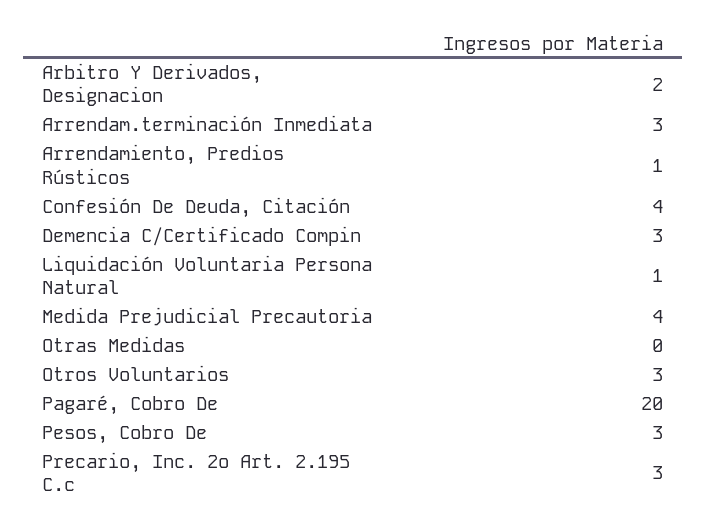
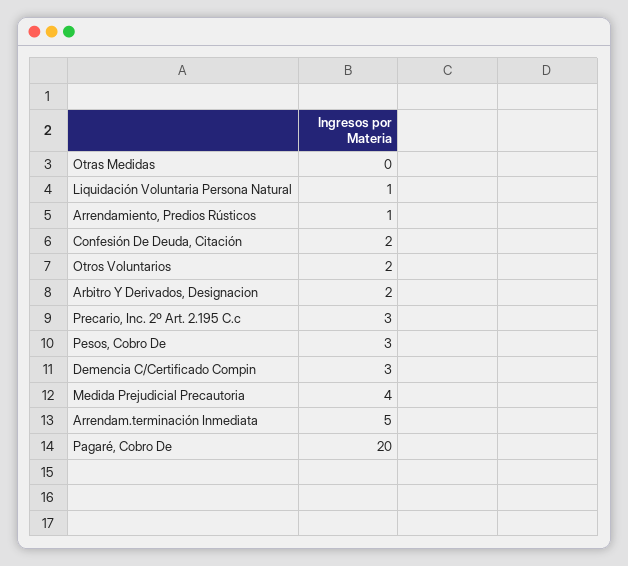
Arrendam.terminación Inmediata: 3 -> 5
Confesión De Deuda, Citación: 4 -> 2
Otros Voluntarios: 3 -> 2

